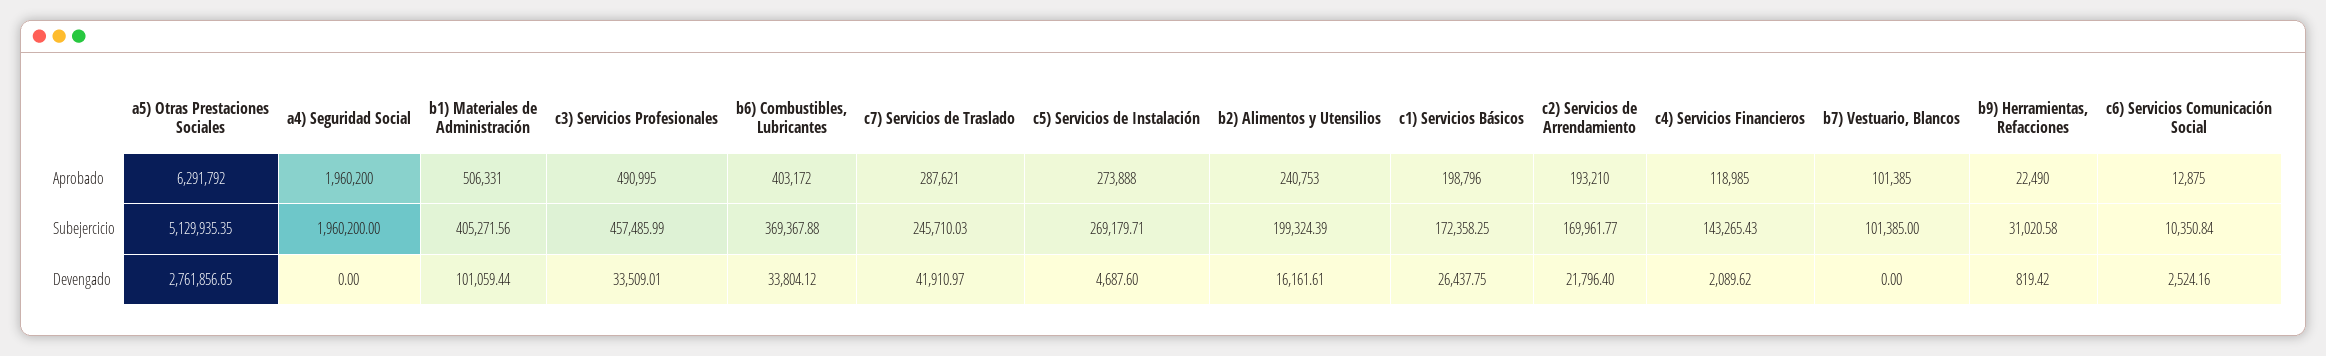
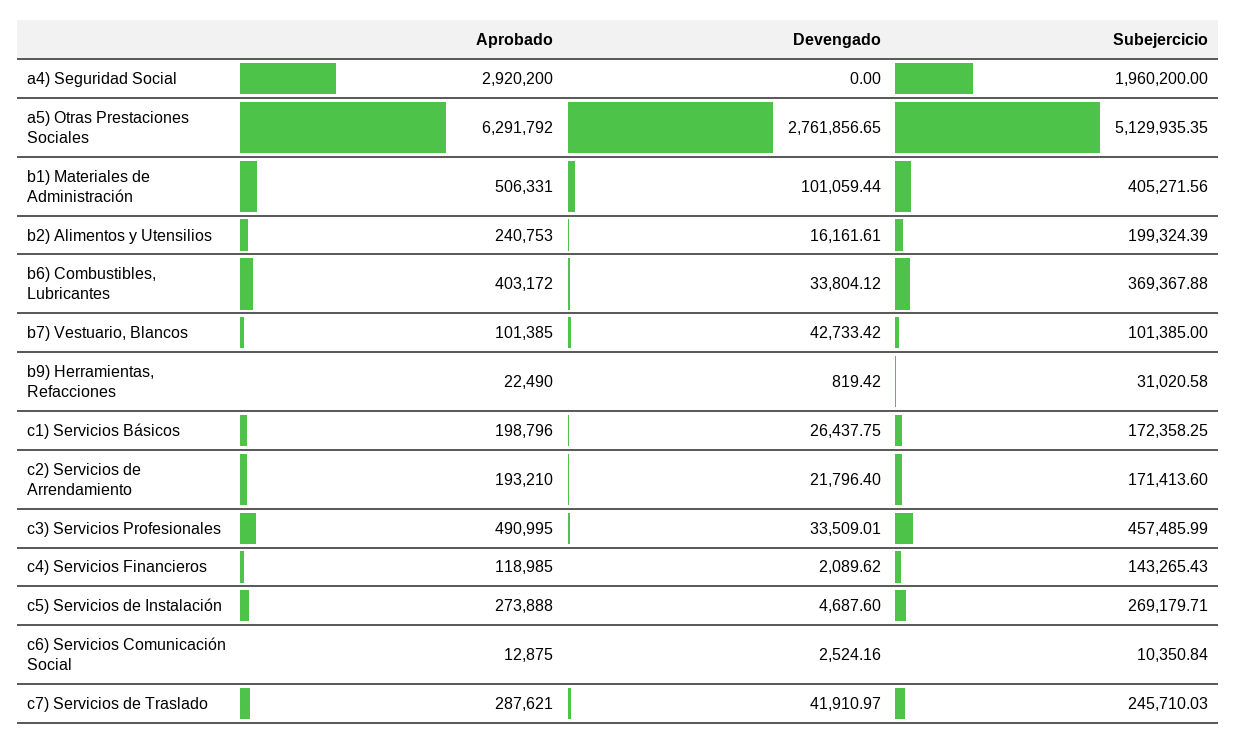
a4) Seguridad Social, Aprobado: 1960200 -> 2920200
c2) Servicios de Arrendamiento, Subejercicio: 169961.77 -> 171413.6
b7) Vestuario, Blancos, Devengado: 0 -> 42733.42

